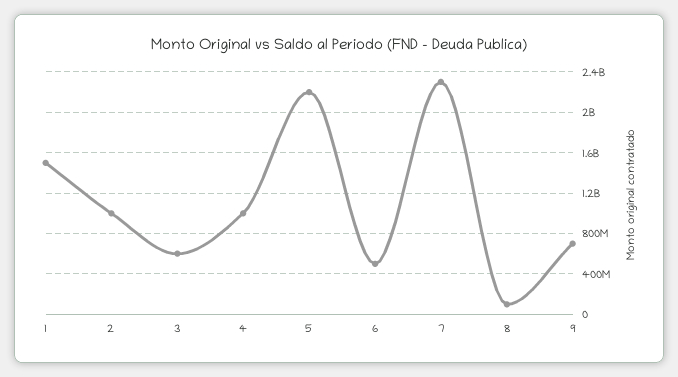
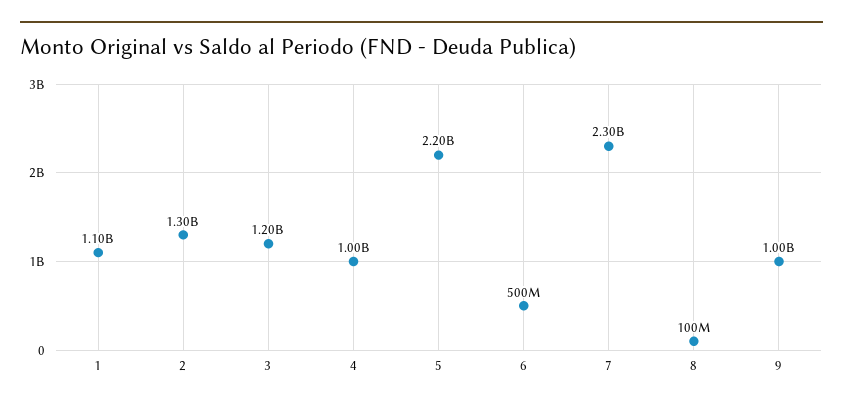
1: 1500000000 -> 1100000000
2: 1000000000 -> 1300000000
3: 600000000 -> 1200000000
9: 700000000 -> 1000000000

